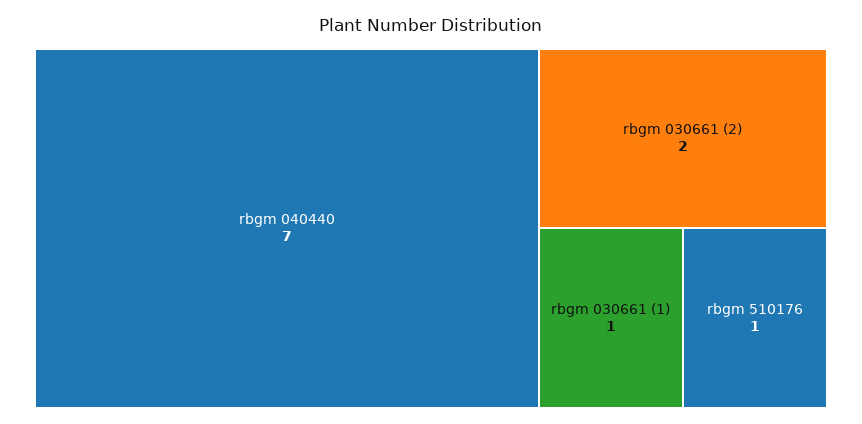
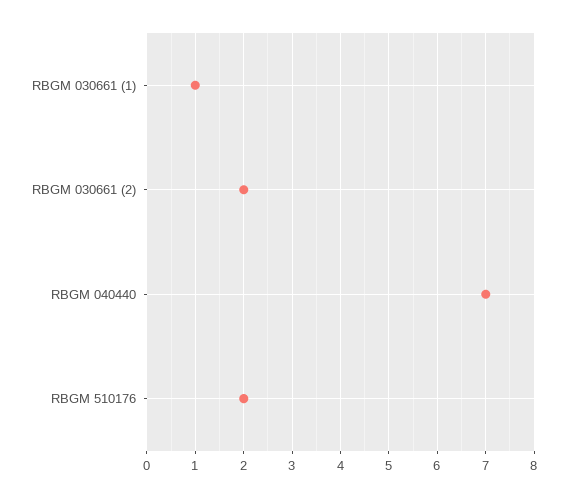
rbgm 510176: 1 -> 2

